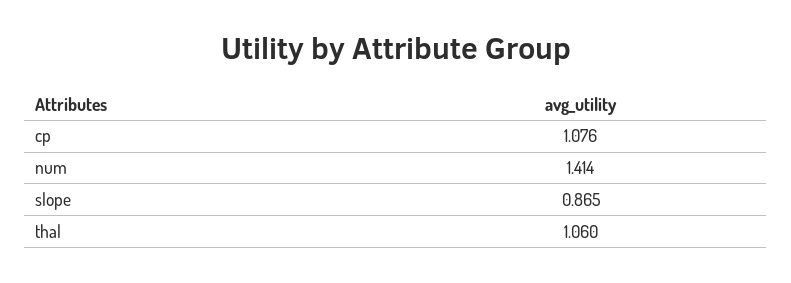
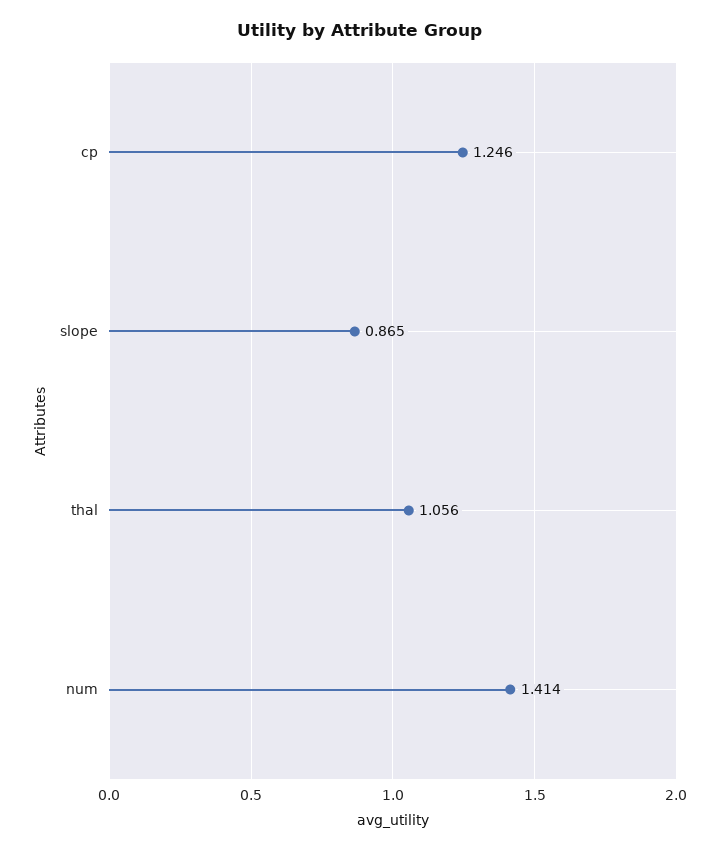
cp: 1.076 -> 1.246
thal: 1.06 -> 1.056

